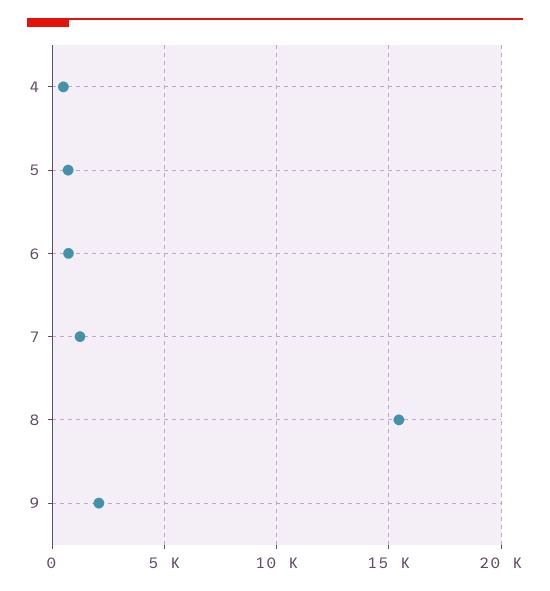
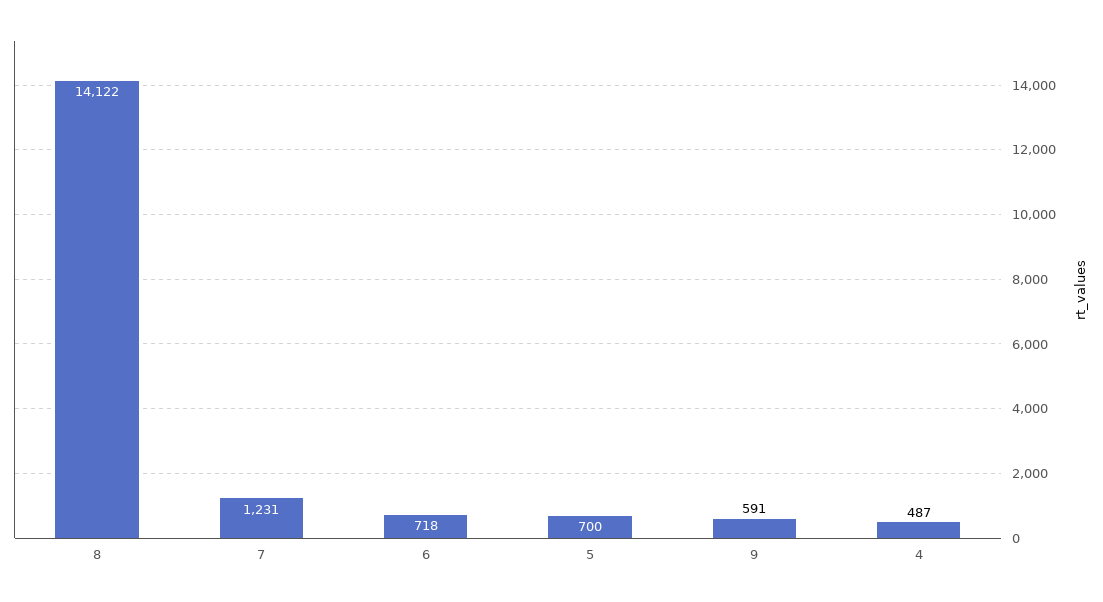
8: 15500 -> 14122
9: 2000 -> 591

